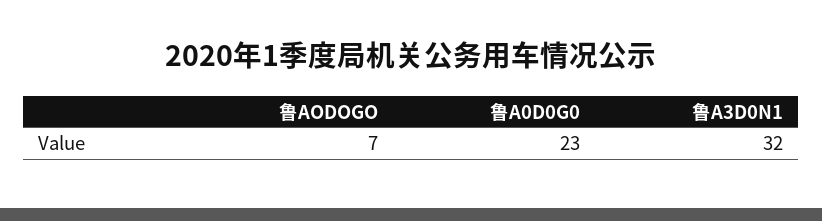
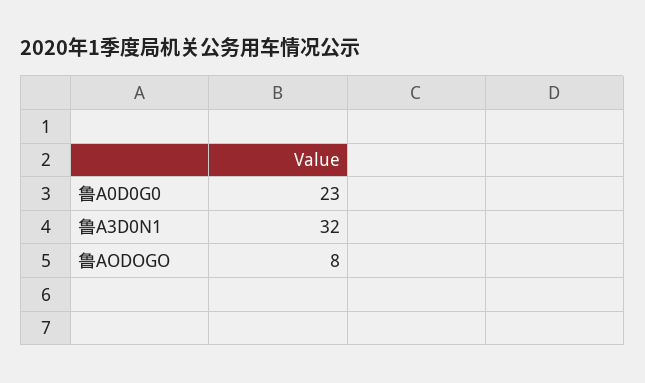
鲁AODOGO: 7 -> 8

